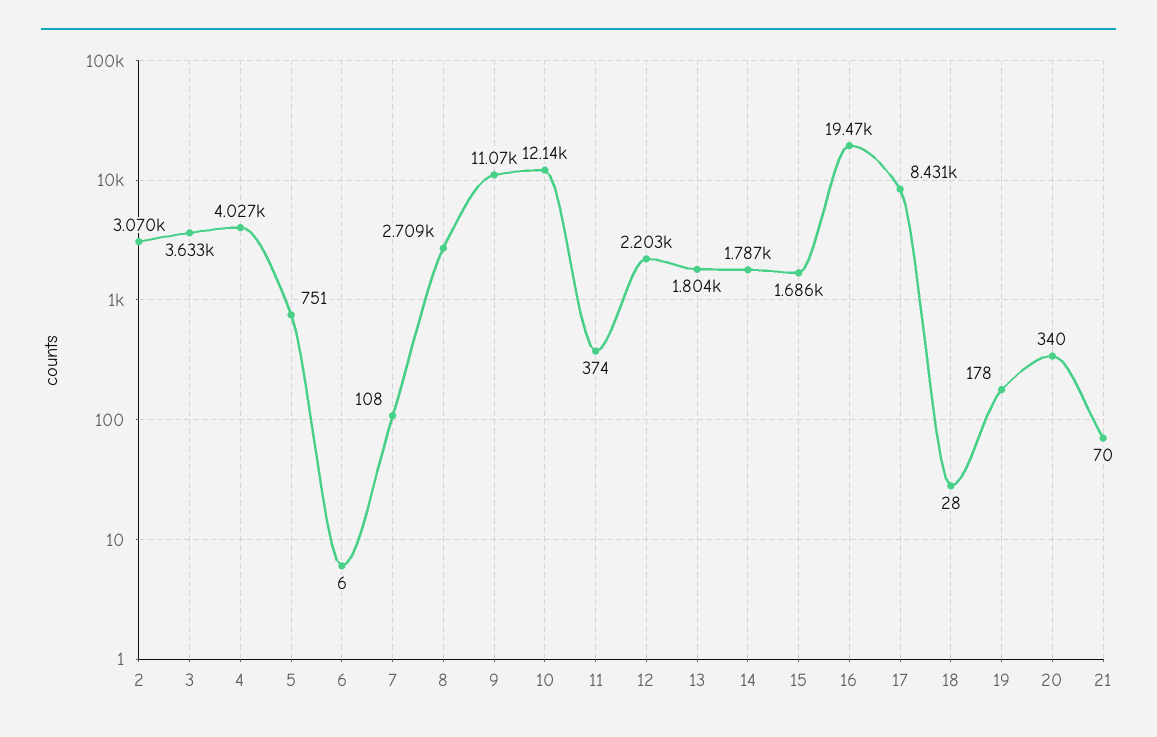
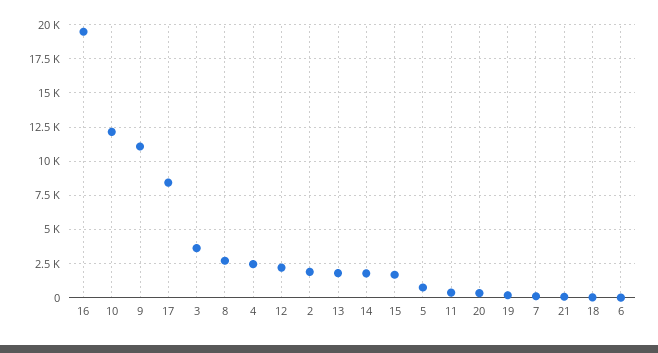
2: 3070 -> 2000
4: 4027 -> 2500

